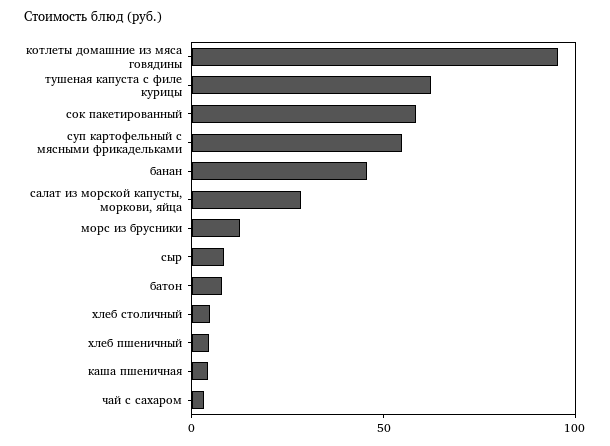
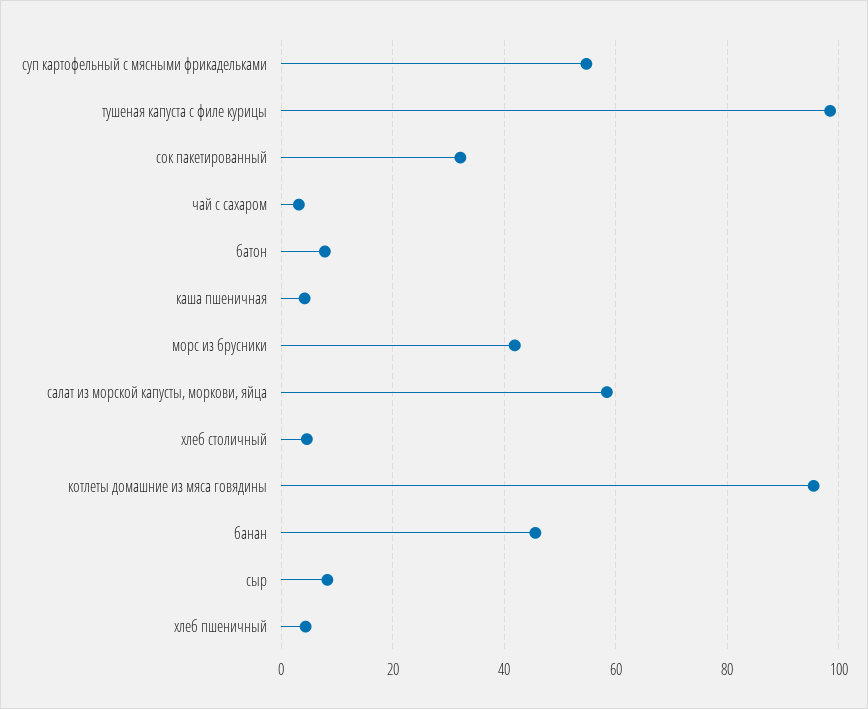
тушеная капуста с филе курицы: 60 -> 98
сок пакетированный: 60 -> 32
салат из морской капусты, моркови, яйца: 30 -> 58
морс из брусники: 10 -> 42

